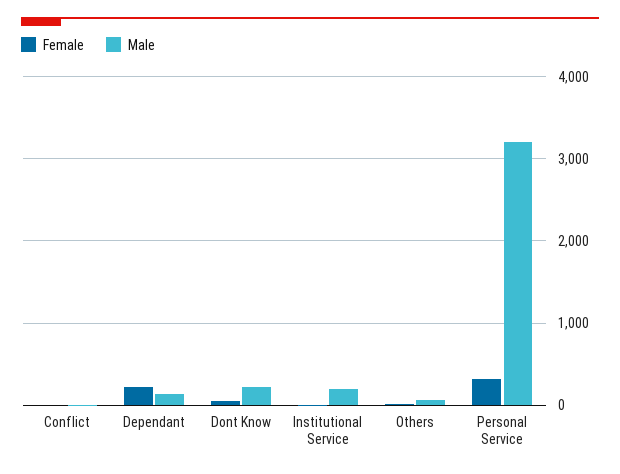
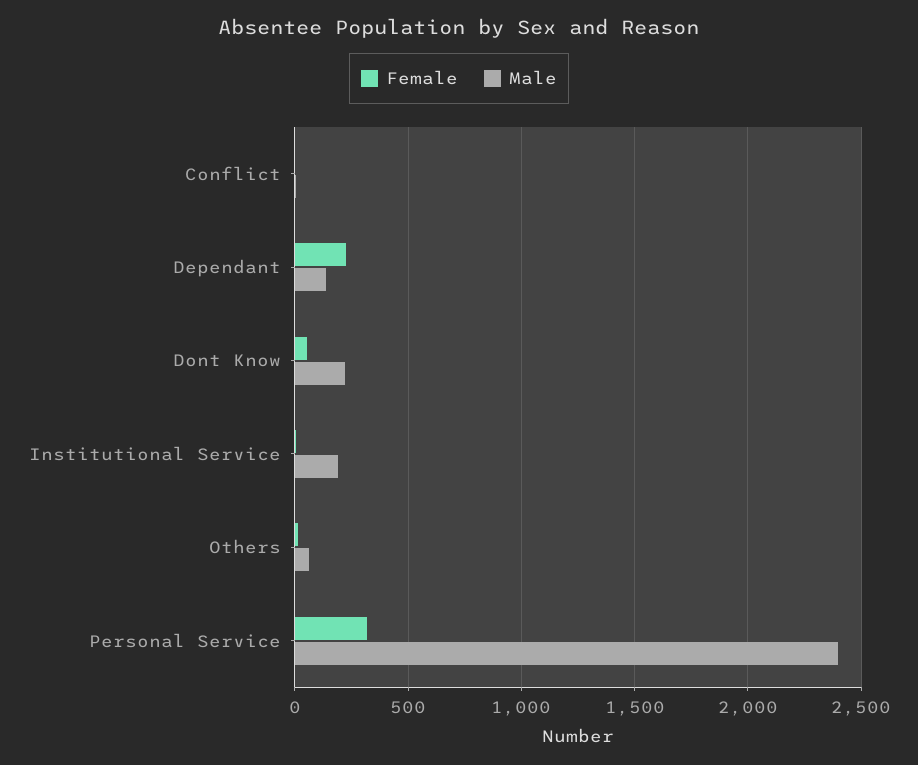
Male, Personal Service: 3200 -> 2400

